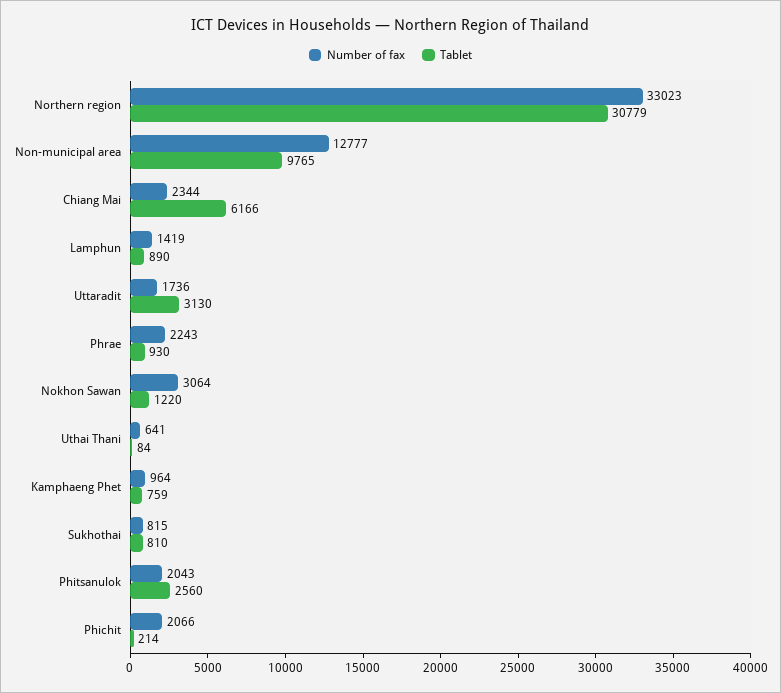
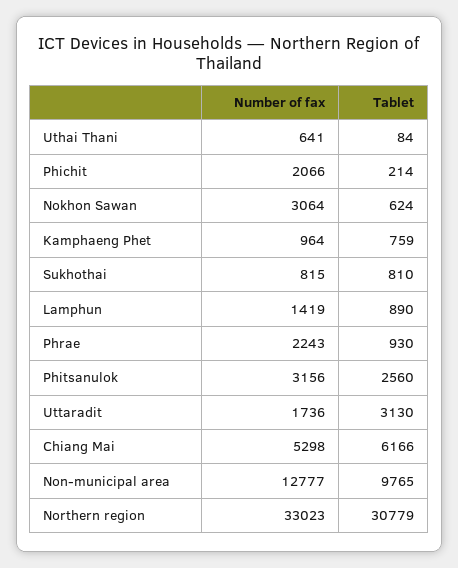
Number of fax, Chiang Mai: 2344 -> 5298
Tablet, Nokhon Sawan: 1220 -> 624
Number of fax, Phitsanulok: 2043 -> 3156

